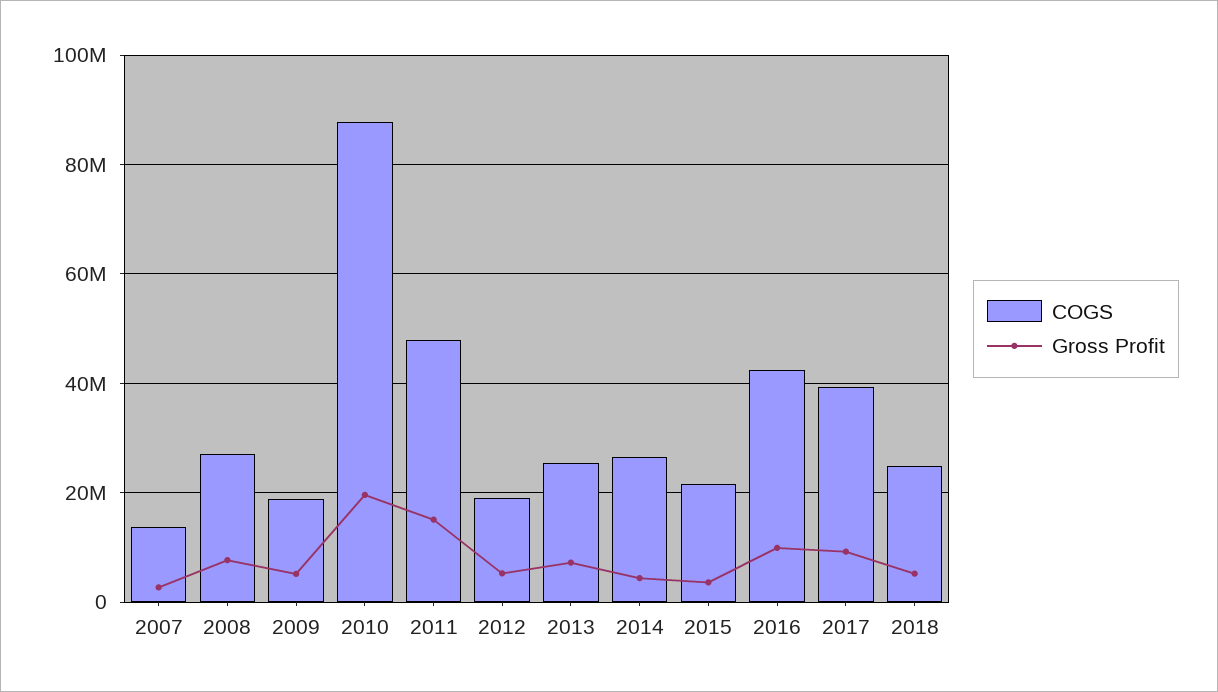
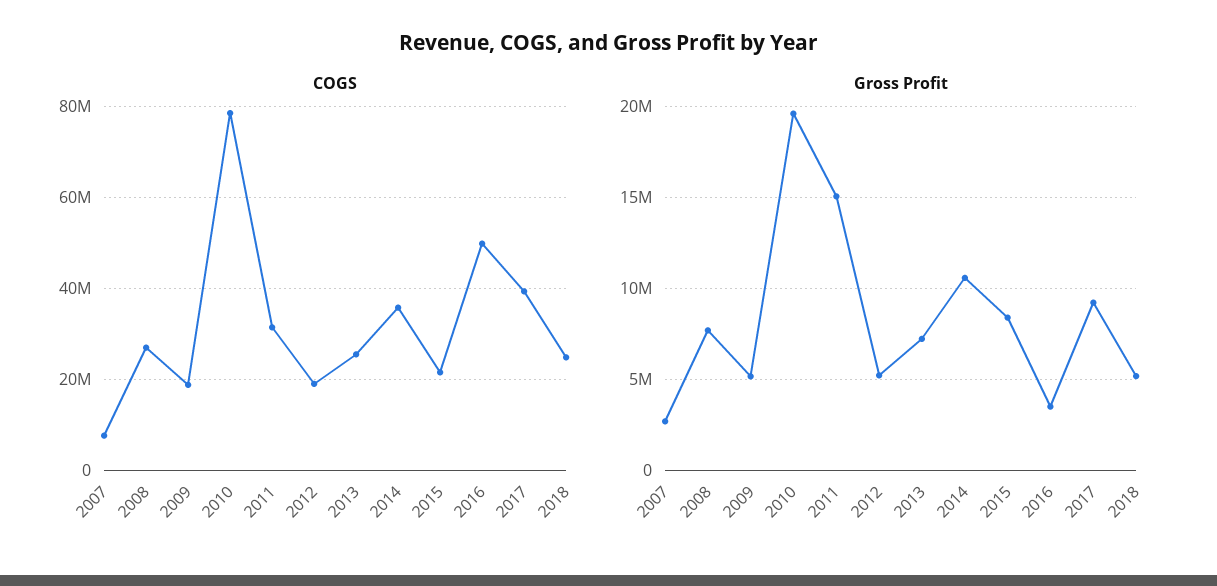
COGS, 2007: 14000000 -> 8000000
COGS, 2010: 88000000 -> 78000000
COGS, 2011: 48000000 -> 32000000
COGS, 2014: 26000000 -> 36000000
Gross Profit, 2014: 4000000 -> 10500000
Gross Profit, 2015: 4000000 -> 8500000
COGS, 2016: 42000000 -> 50000000
Gross Profit, 2016: 10000000 -> 3500000

